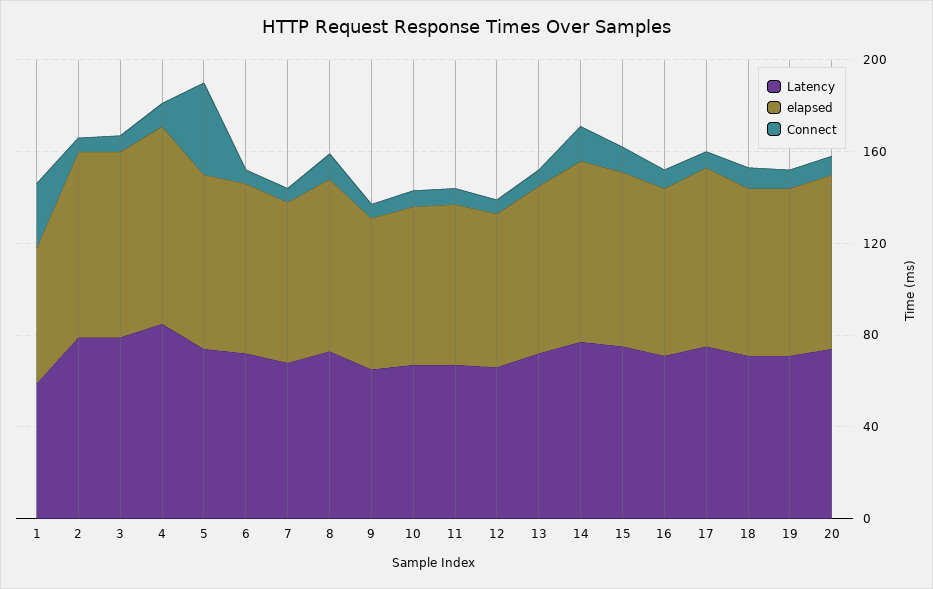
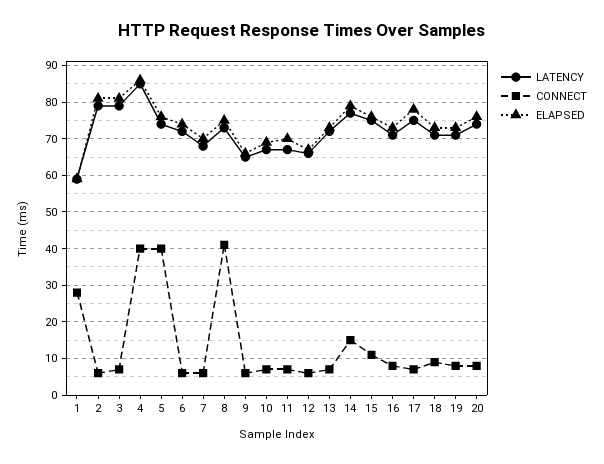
Connect, 4: 10 -> 40
Connect, 8: 10 -> 40

